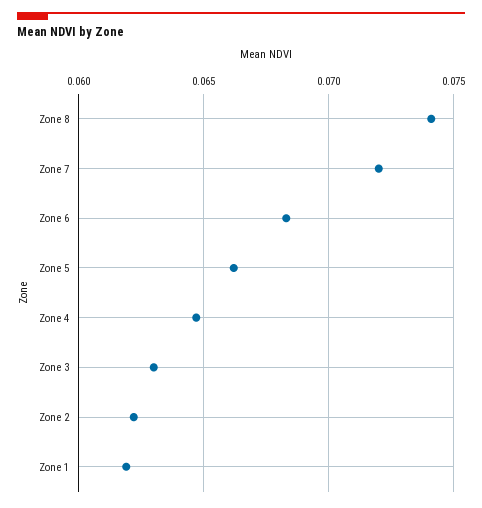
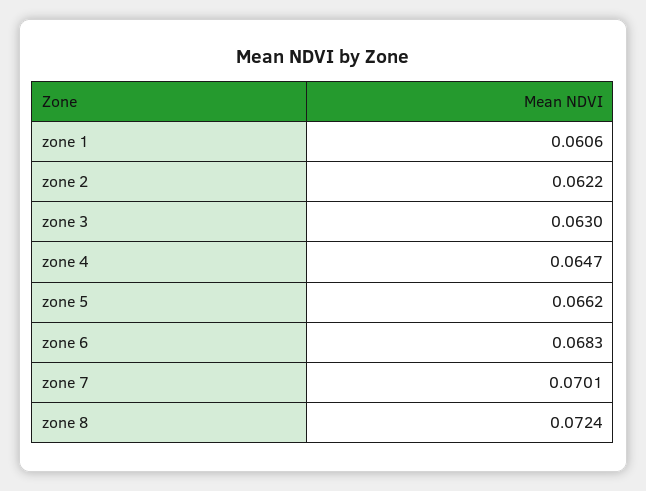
Zone 8: 0.074 -> 0.0724
Zone 7: 0.072 -> 0.0701
Zone 1: 0.062 -> 0.0606

